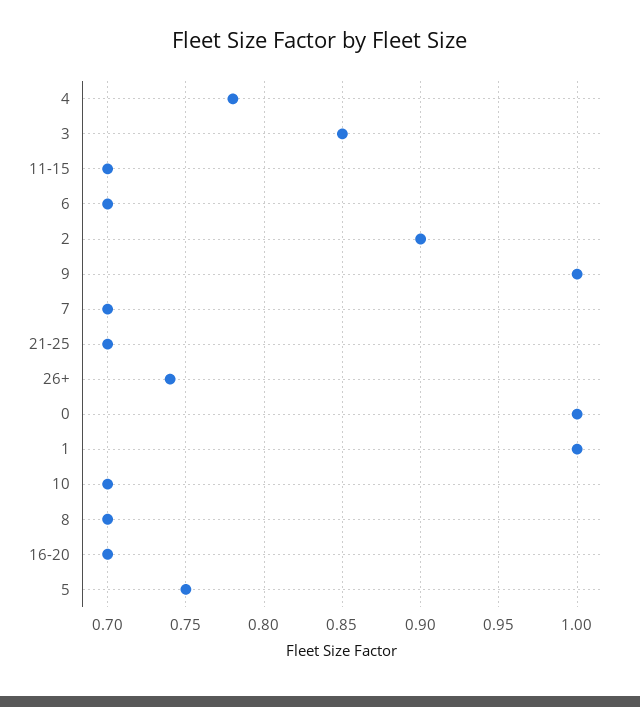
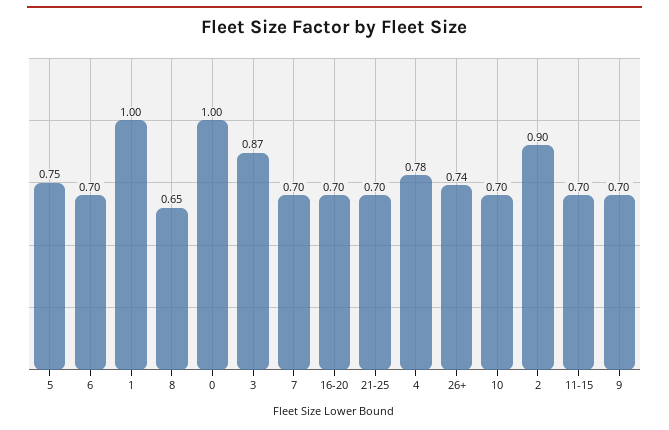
3: 0.85 -> 0.87
9: 1 -> 0.7
8: 0.7 -> 0.65

